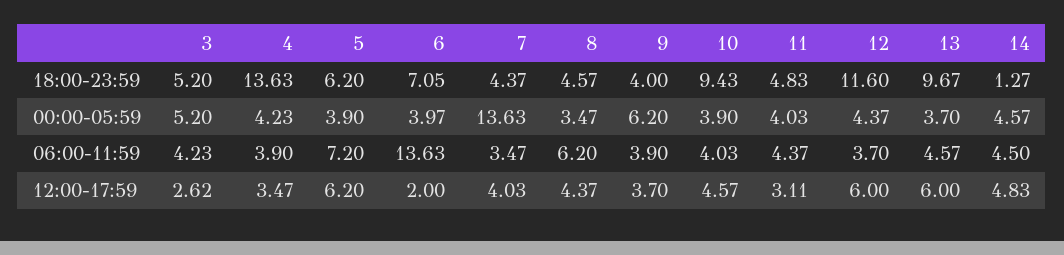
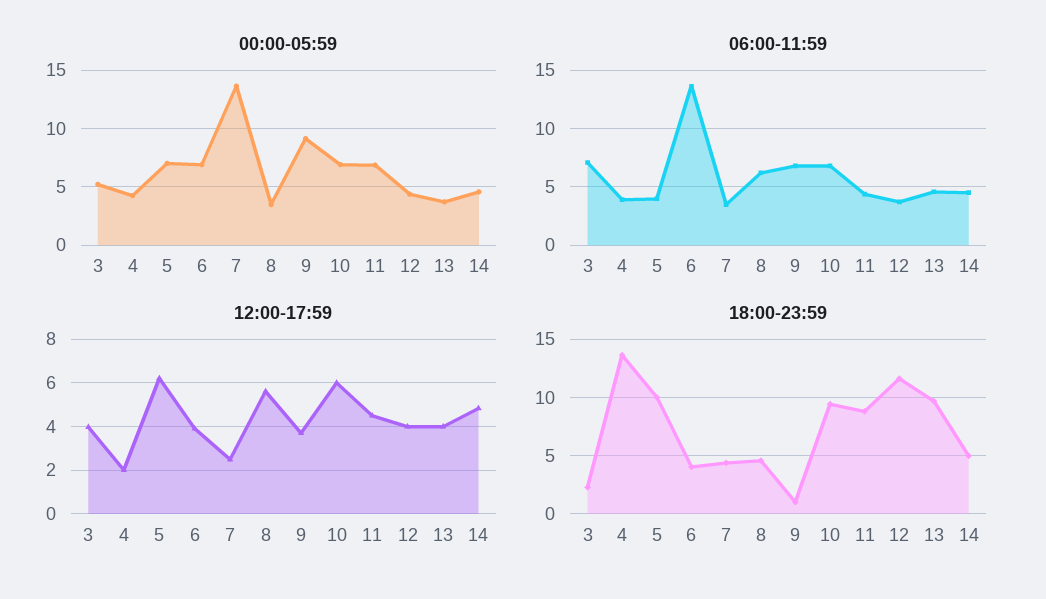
18:00-23:59, 3: 5.2 -> 2
18:00-23:59, 5: 6.2 -> 10
18:00-23:59, 6: 7.05 -> 4
18:00-23:59, 9: 4 -> 1
18:00-23:59, 11: 4.83 -> 9
18:00-23:59, 14: 1.27 -> 5
00:00-05:59, 5: 3.9 -> 7
00:00-05:59, 6: 3.97 -> 7
00:00-05:59, 9: 6.2 -> 9
00:00-05:59, 10: 3.9 -> 7
00:00-05:59, 11: 4.03 -> 7
06:00-11:59, 3: 4.23 -> 7
06:00-11:59, 5: 7.2 -> 4
06:00-11:59, 9: 3.9 -> 7
06:00-11:59, 10: 4.03 -> 7
12:00-17:59, 3: 2.62 -> 4
12:00-17:59, 4: 3.47 -> 2
12:00-17:59, 6: 2 -> 4
12:00-17:59, 7: 4.03 -> 2.5
12:00-17:59, 8: 4.37 -> 5.5
12:00-17:59, 10: 4.57 -> 6
12:00-17:59, 11: 3.11 -> 4.5
12:00-17:59, 12: 6 -> 4
12:00-17:59, 13: 6 -> 4

